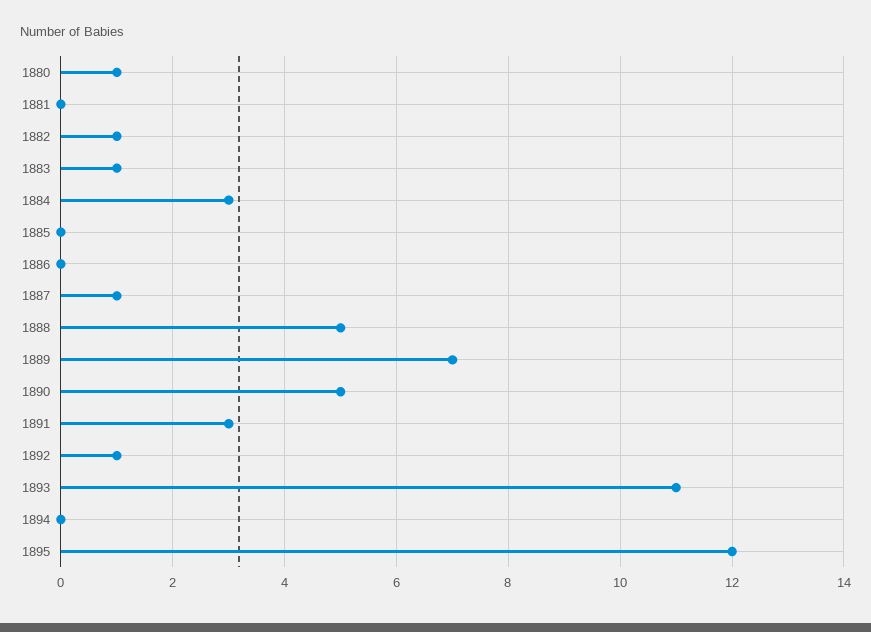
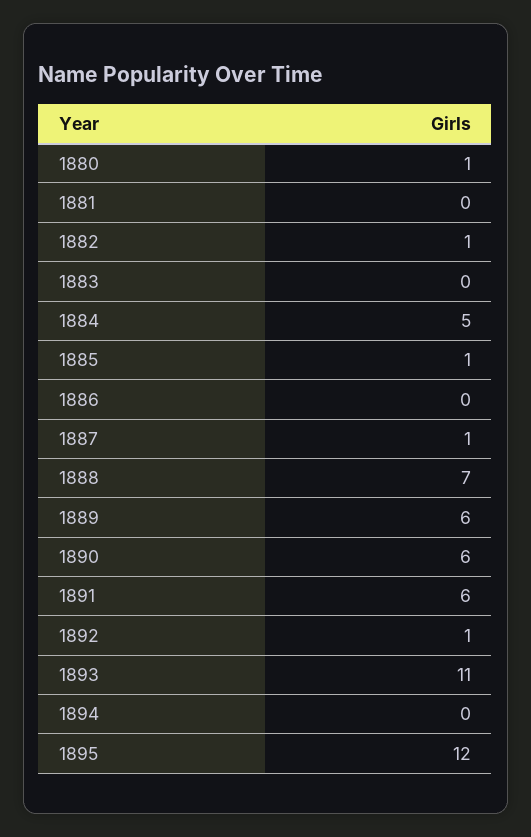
1883: 1 -> 0
1884: 3 -> 5
1885: 0 -> 1
1888: 5 -> 7
1889: 7 -> 6
1890: 5 -> 6
1891: 3 -> 6

